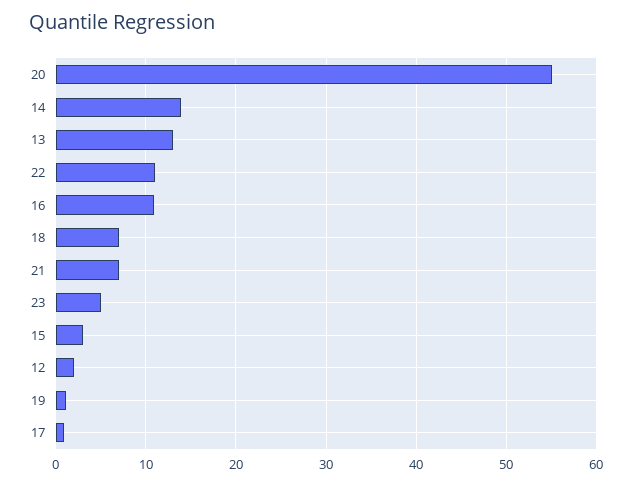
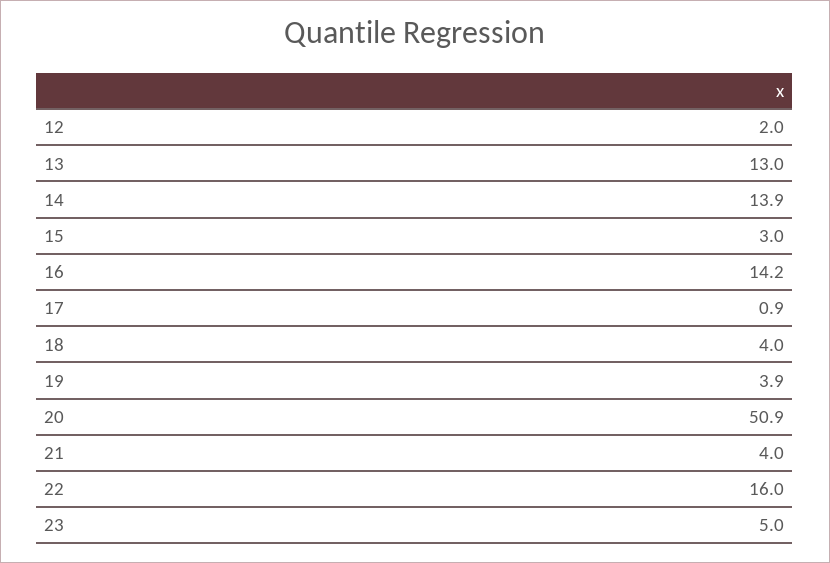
20: 55 -> 50.9
22: 11 -> 16
16: 11 -> 14.2
18: 7 -> 4
21: 7 -> 4
19: 1 -> 3.9

